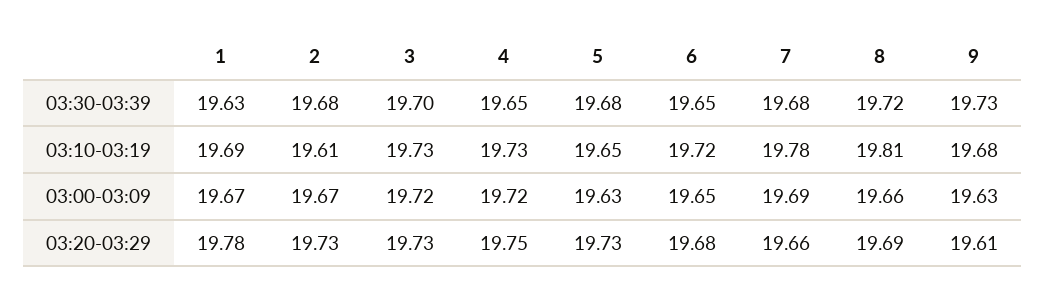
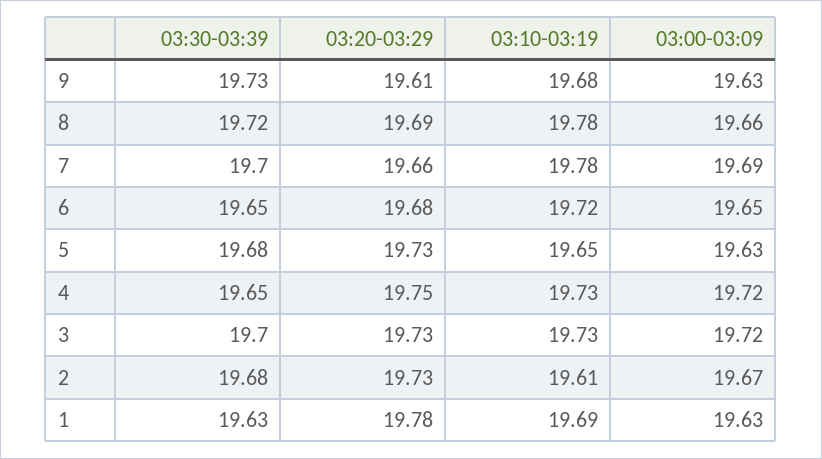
7, 03:30-03:39: 19.68 -> 19.7
8, 03:10-03:19: 19.81 -> 19.78
1, 03:00-03:09: 19.67 -> 19.63

